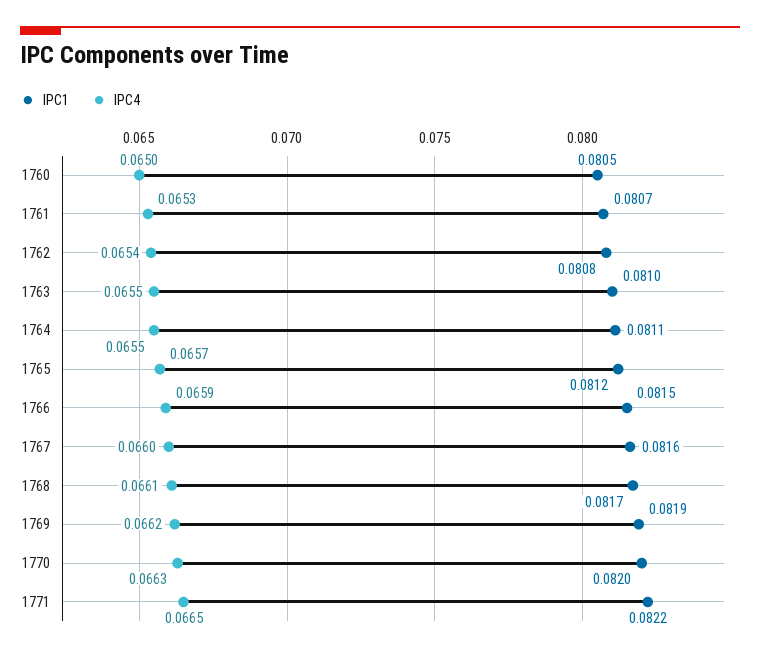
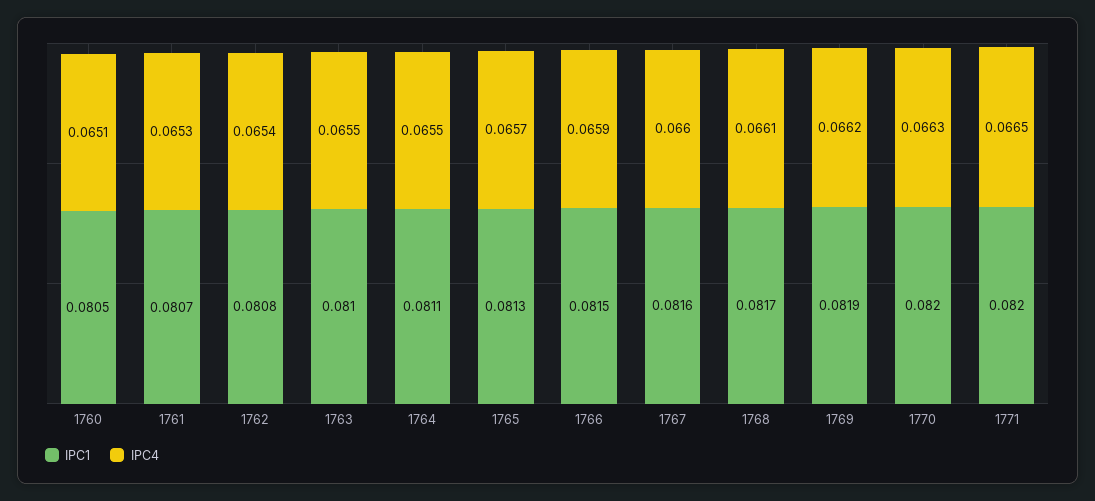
IPC4, 1760: 0.065 -> 0.0651
IPC1, 1765: 0.0812 -> 0.0813
IPC1, 1771: 0.0822 -> 0.082

